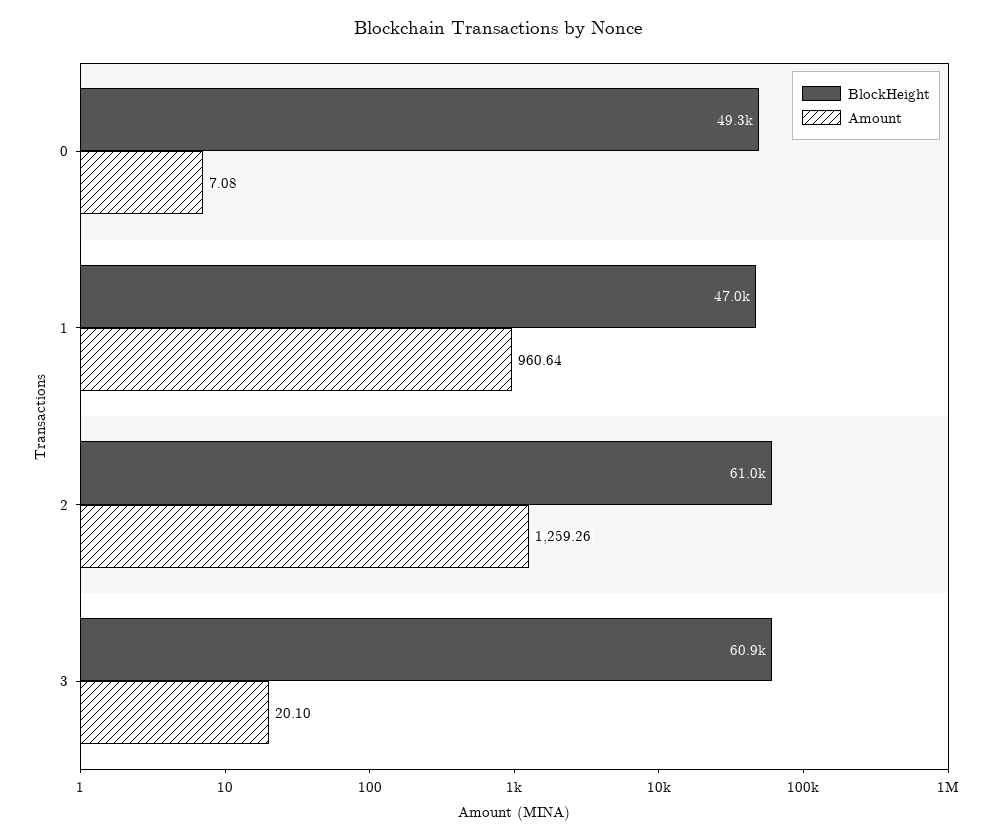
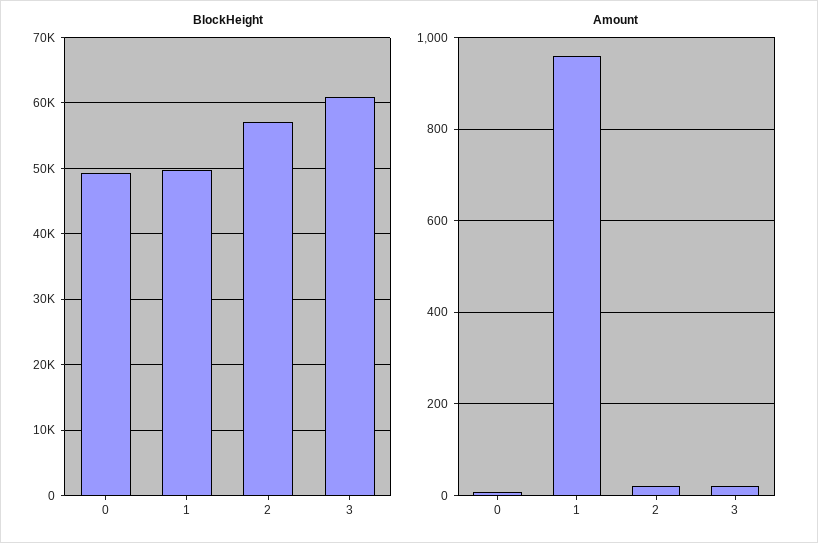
BlockHeight, 1: 47000 -> 50000
BlockHeight, 2: 61000 -> 57000
Amount, 2: 1259.26 -> 20

